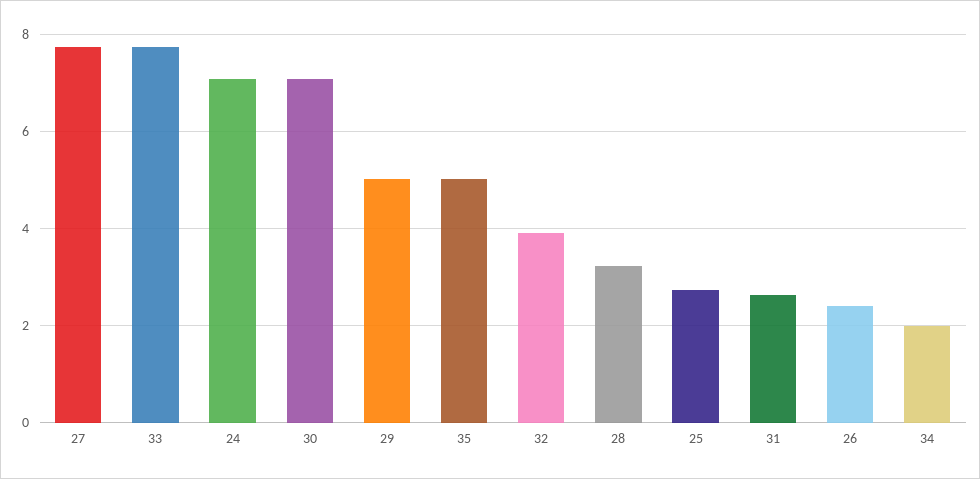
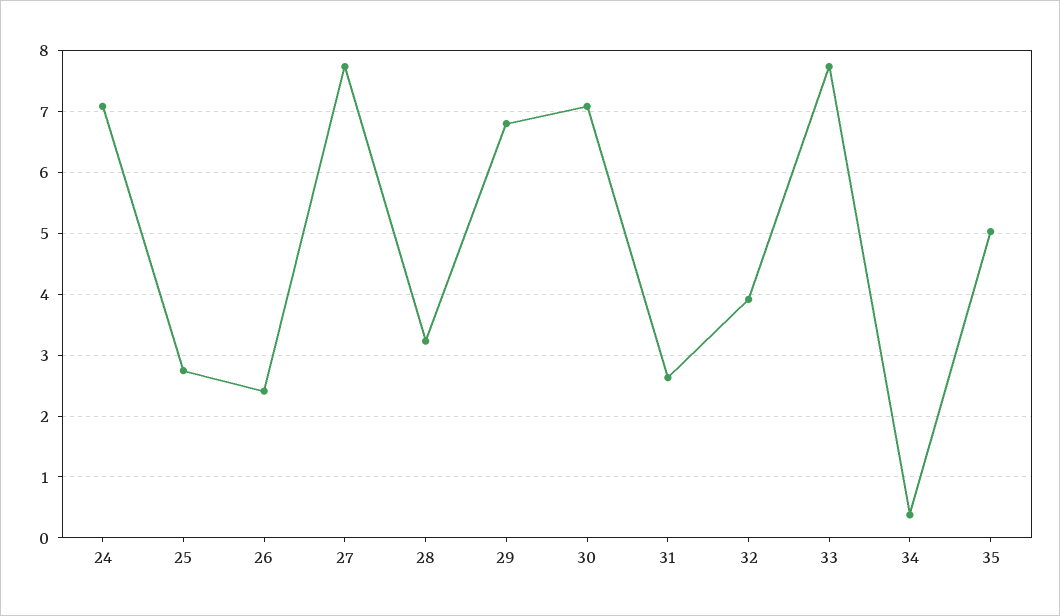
29: 5 -> 6.8
34: 2 -> 0.4

